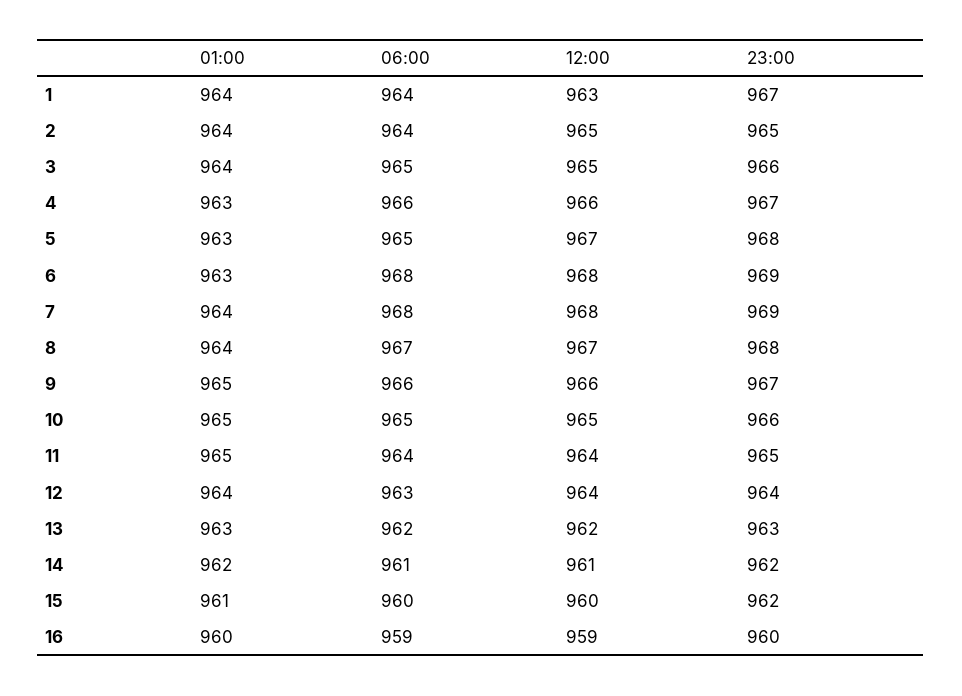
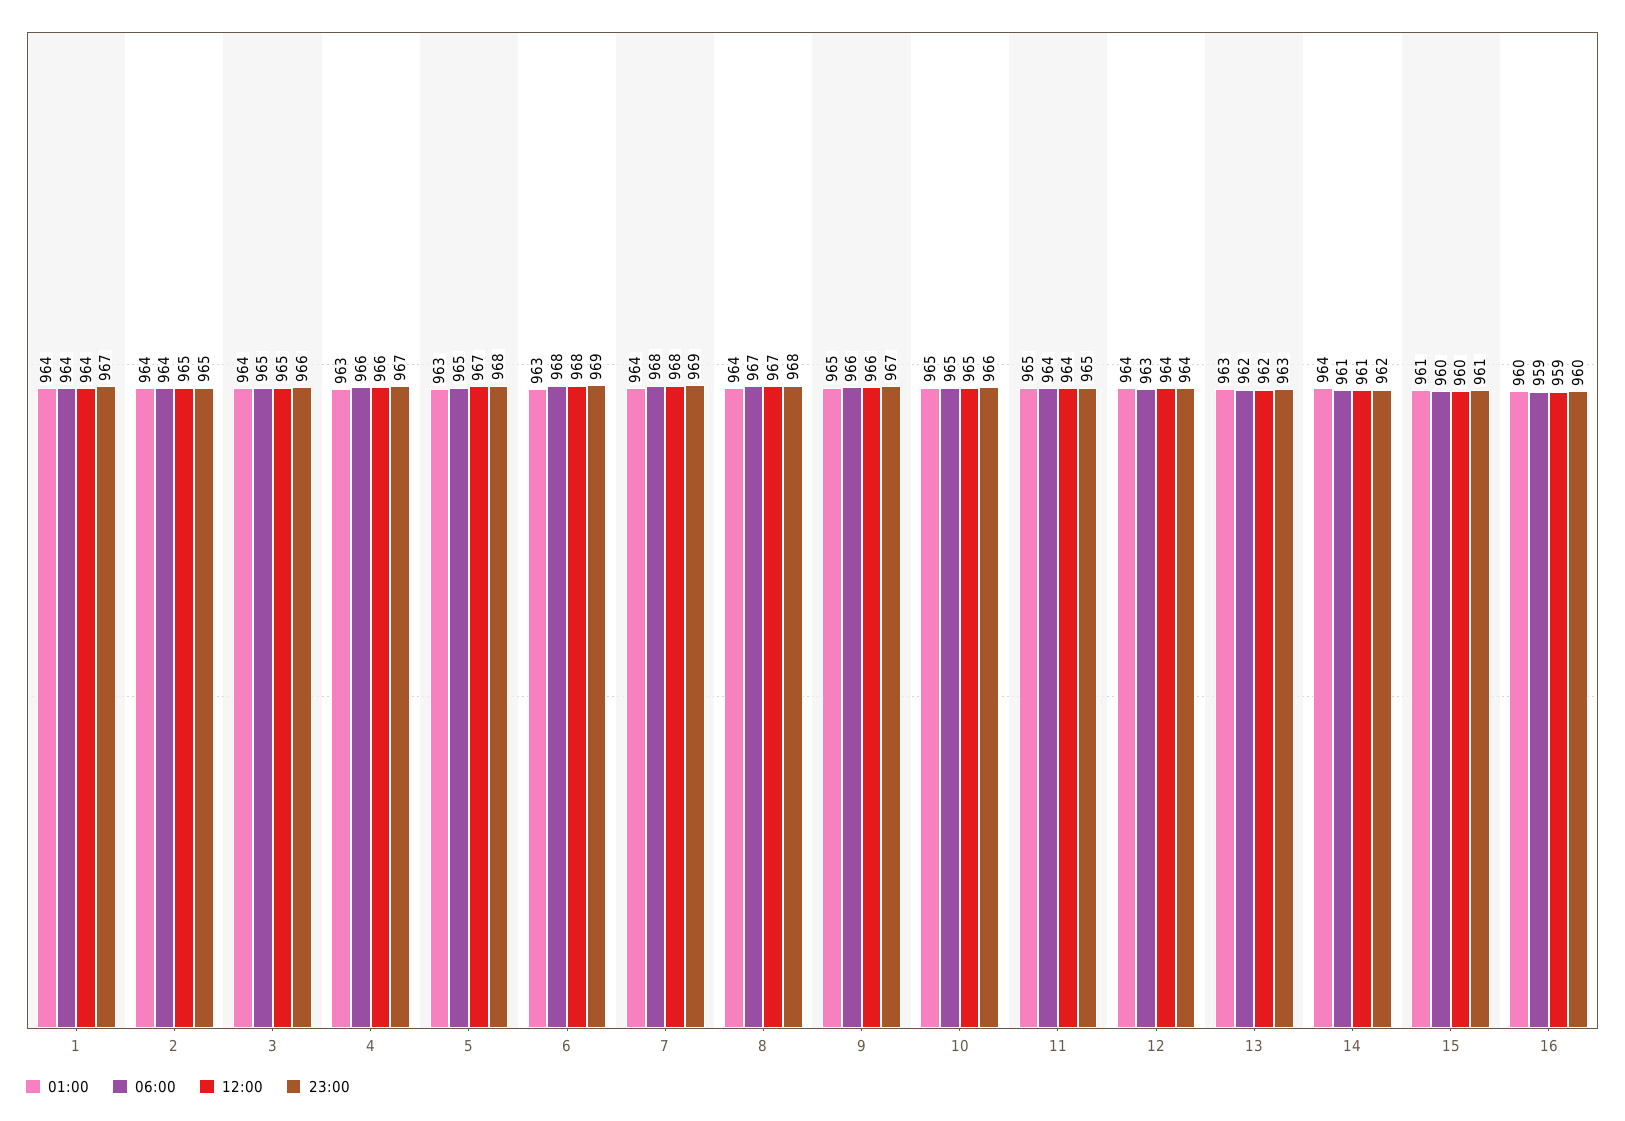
12:00, 1: 963 -> 964
01:00, 14: 962 -> 964
23:00, 15: 962 -> 961

